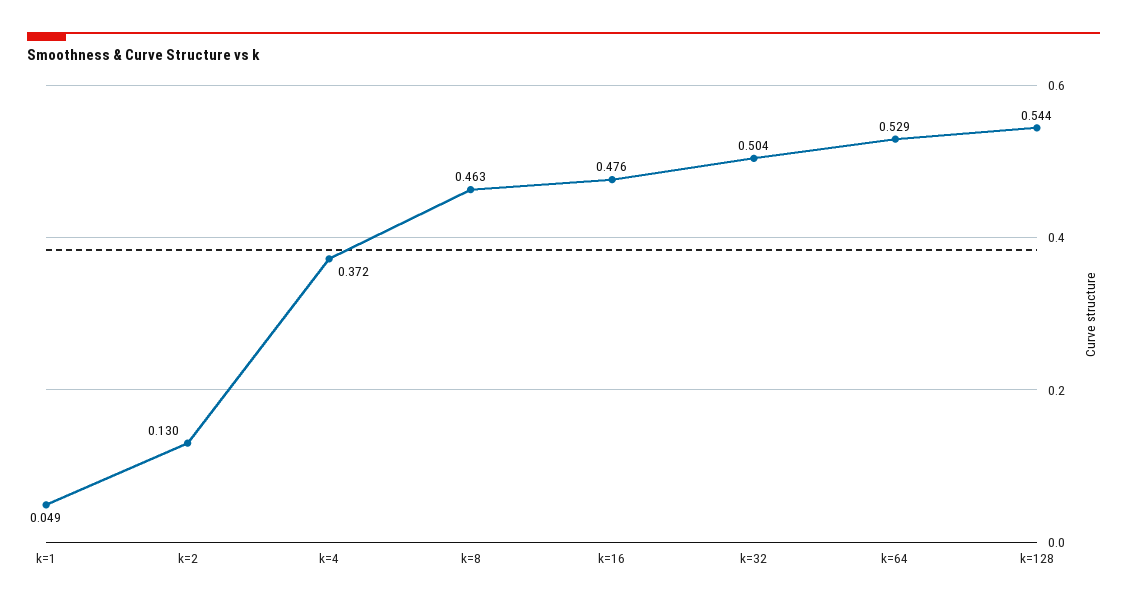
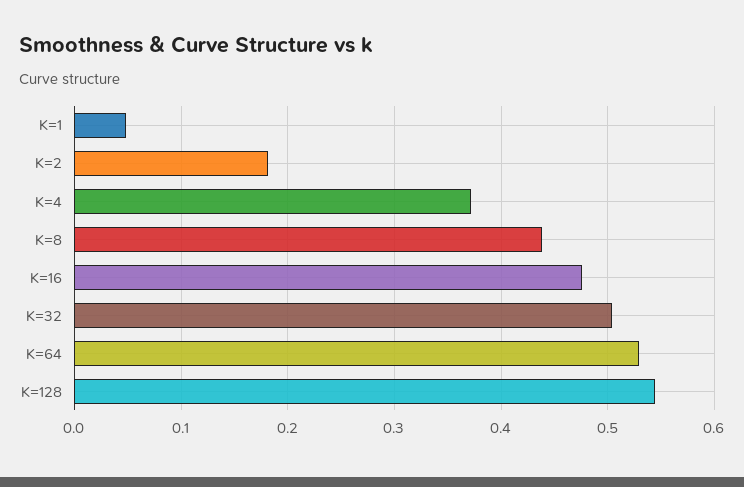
k=2: 0.13 -> 0.18
k=8: 0.463 -> 0.44

